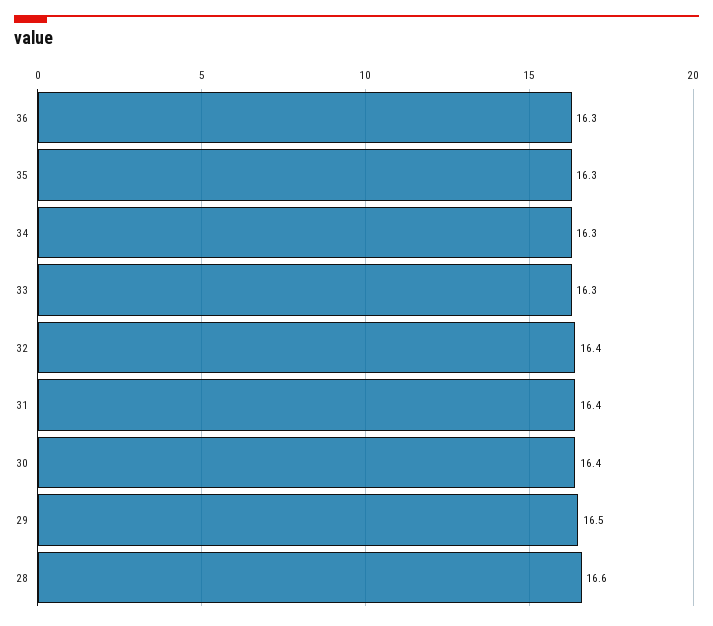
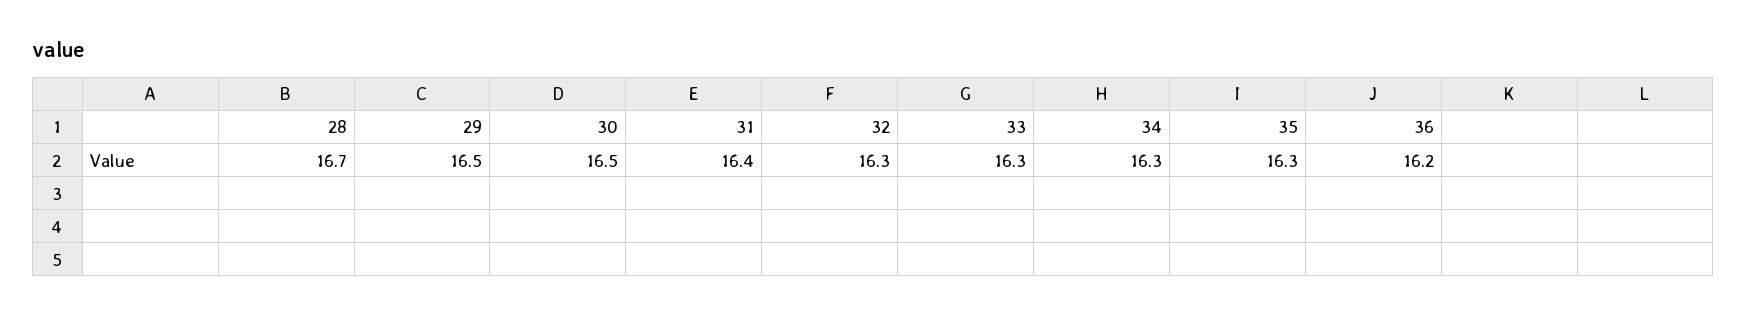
36: 16.3 -> 16.2
32: 16.4 -> 16.3
30: 16.4 -> 16.5
28: 16.6 -> 16.7

